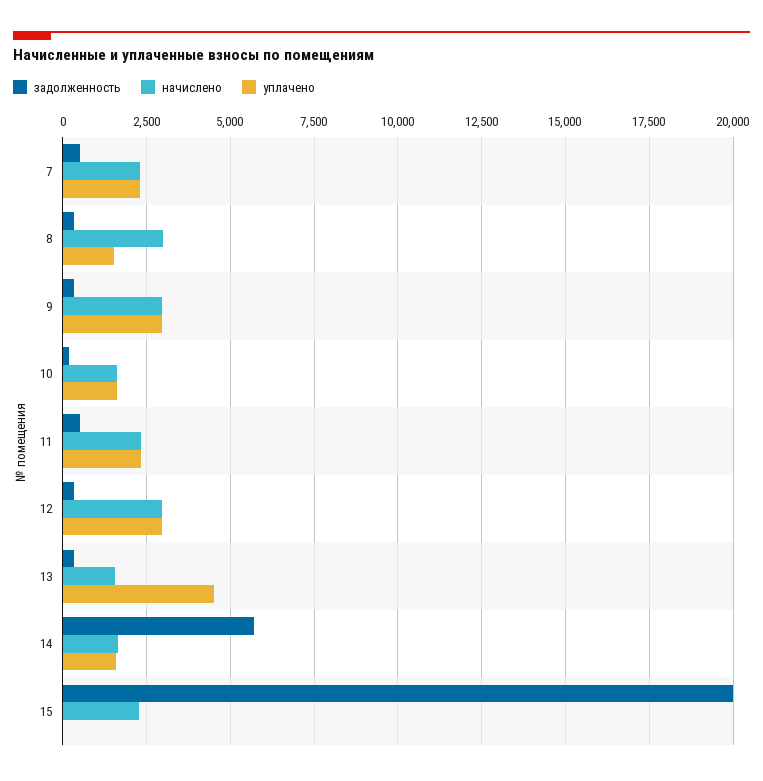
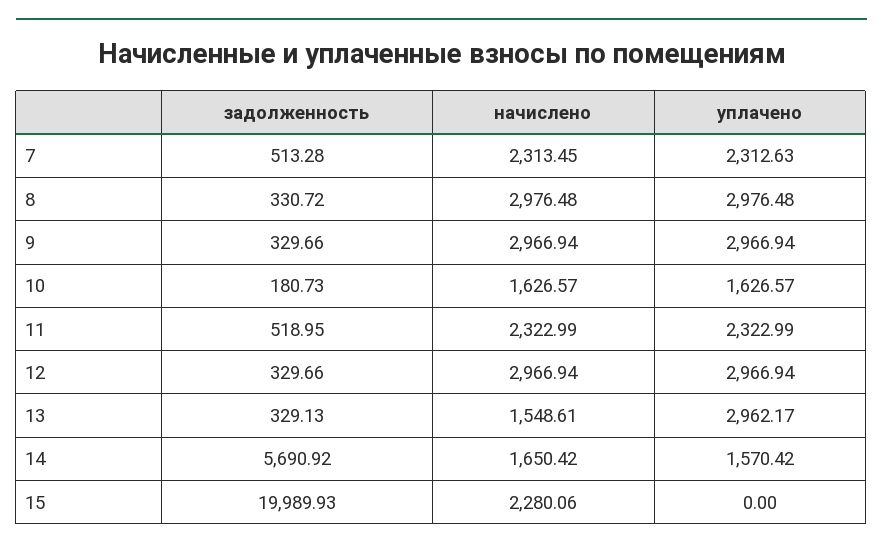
уплачено, 8: 1500 -> 2976.48
уплачено, 13: 4500 -> 2962.17

